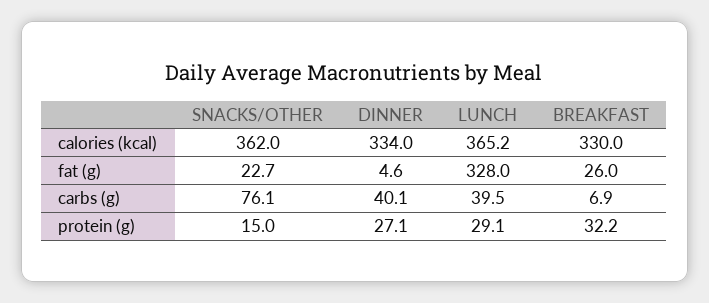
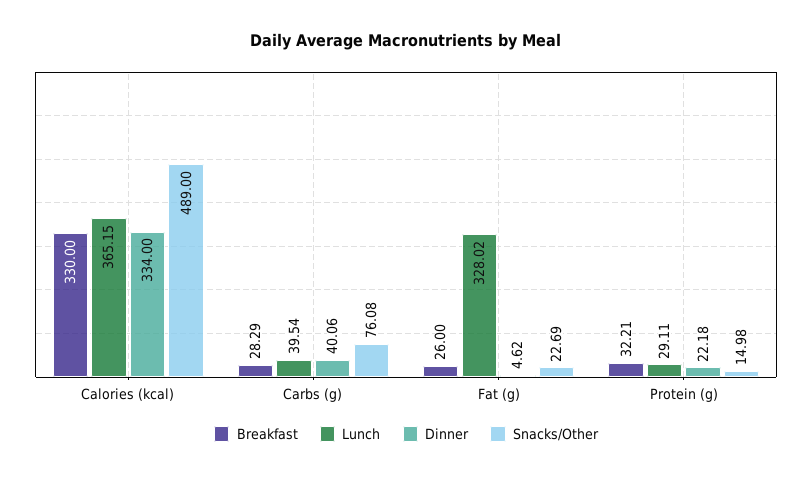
SNACKS/OTHER, calories (kcal): 362 -> 489
BREAKFAST, carbs (g): 6.9 -> 28.29
DINNER, protein (g): 27.1 -> 22.18

